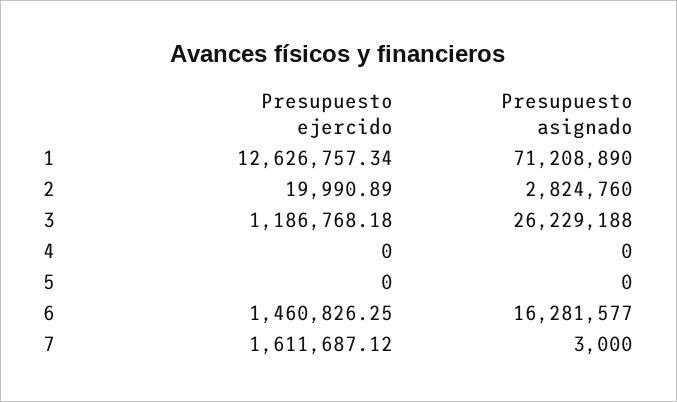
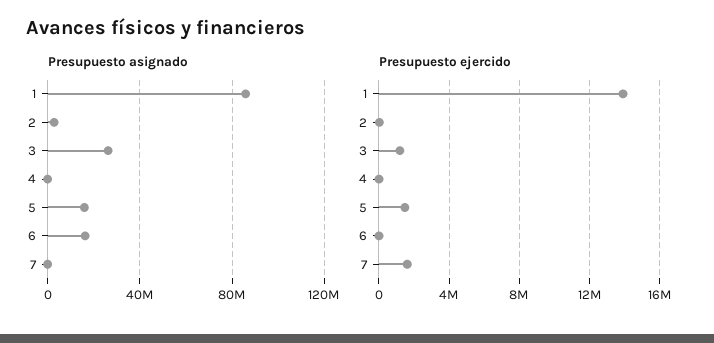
Presupuesto ejercido, 1: 12626757.34 -> 14000000
Presupuesto asignado, 1: 71208890 -> 85000000
Presupuesto ejercido, 5: 0 -> 1500000
Presupuesto asignado, 5: 0 -> 15000000
Presupuesto ejercido, 6: 1460826.25 -> 0

